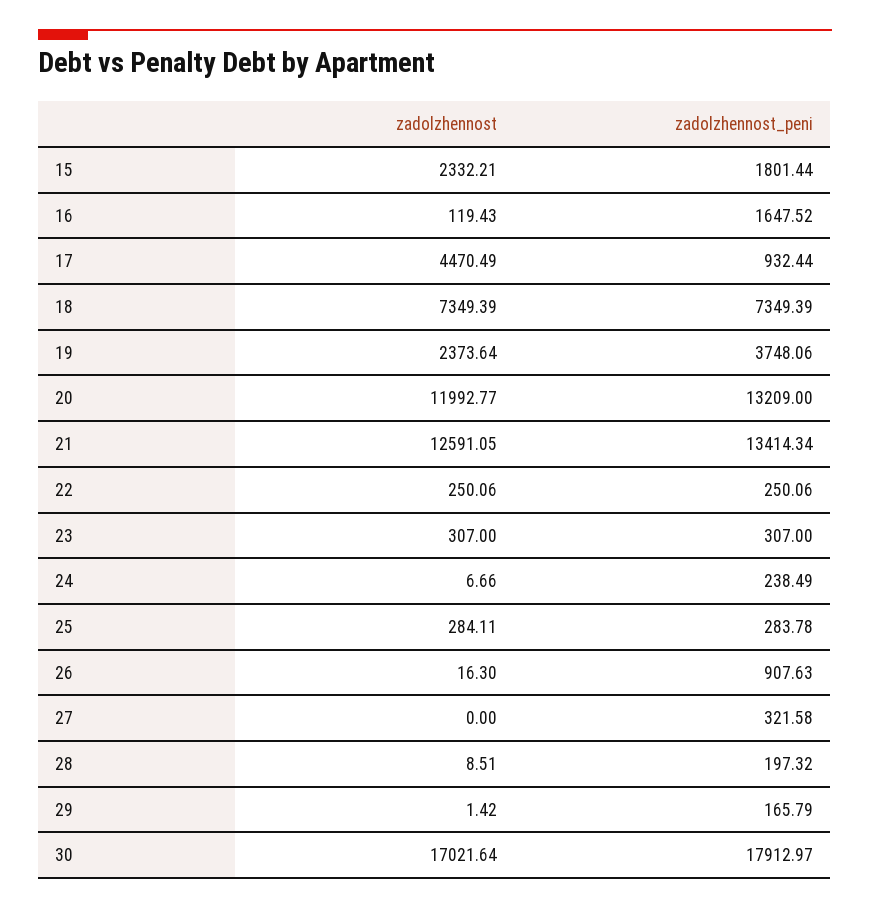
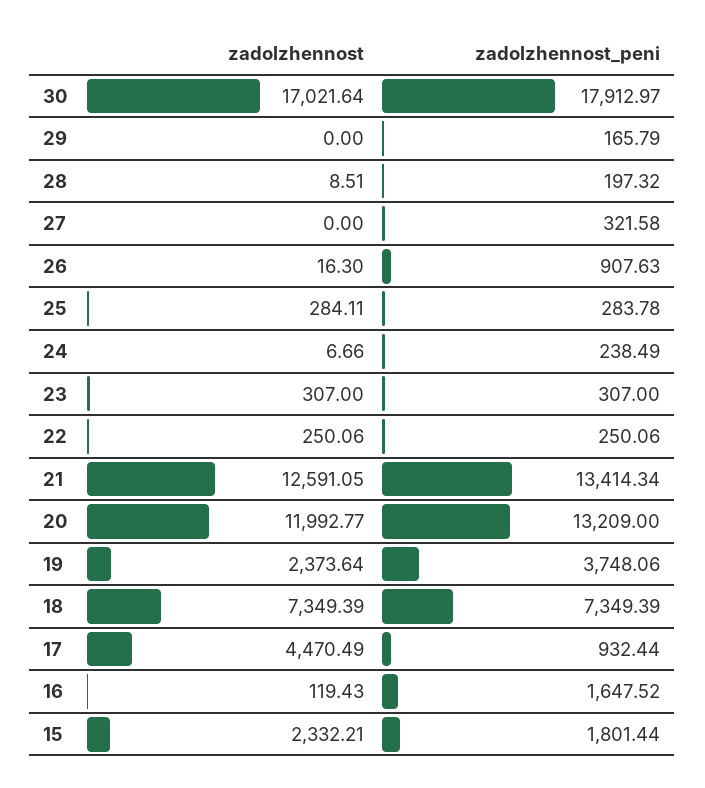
zadolzhennost, 29: 1.42 -> 0

